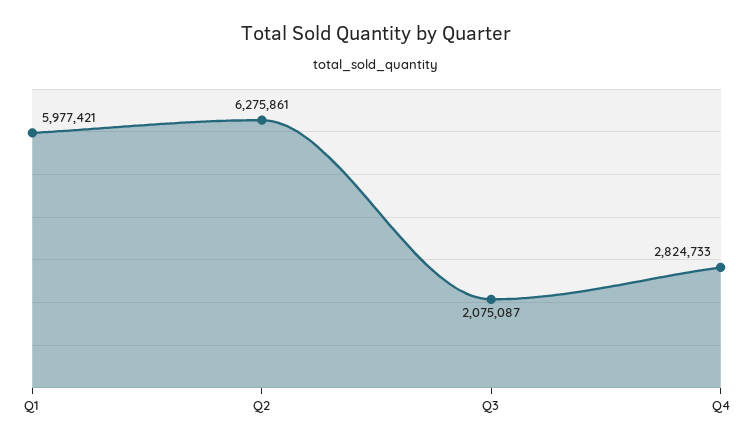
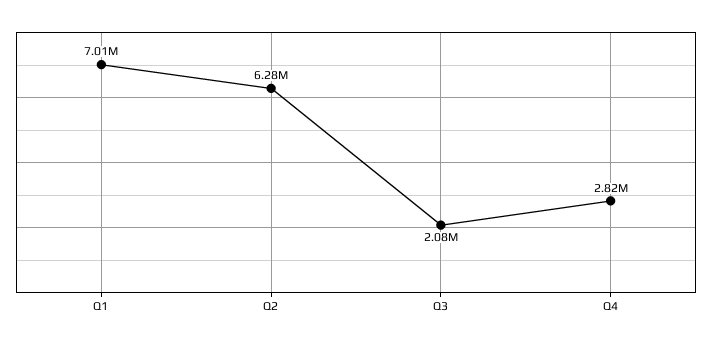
Q1: 5977421 -> 7010000

